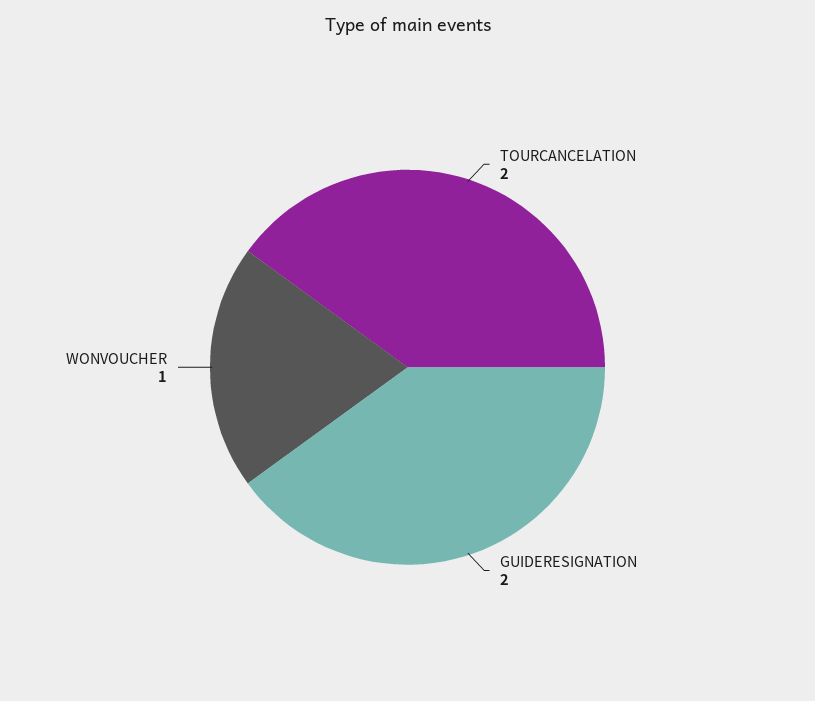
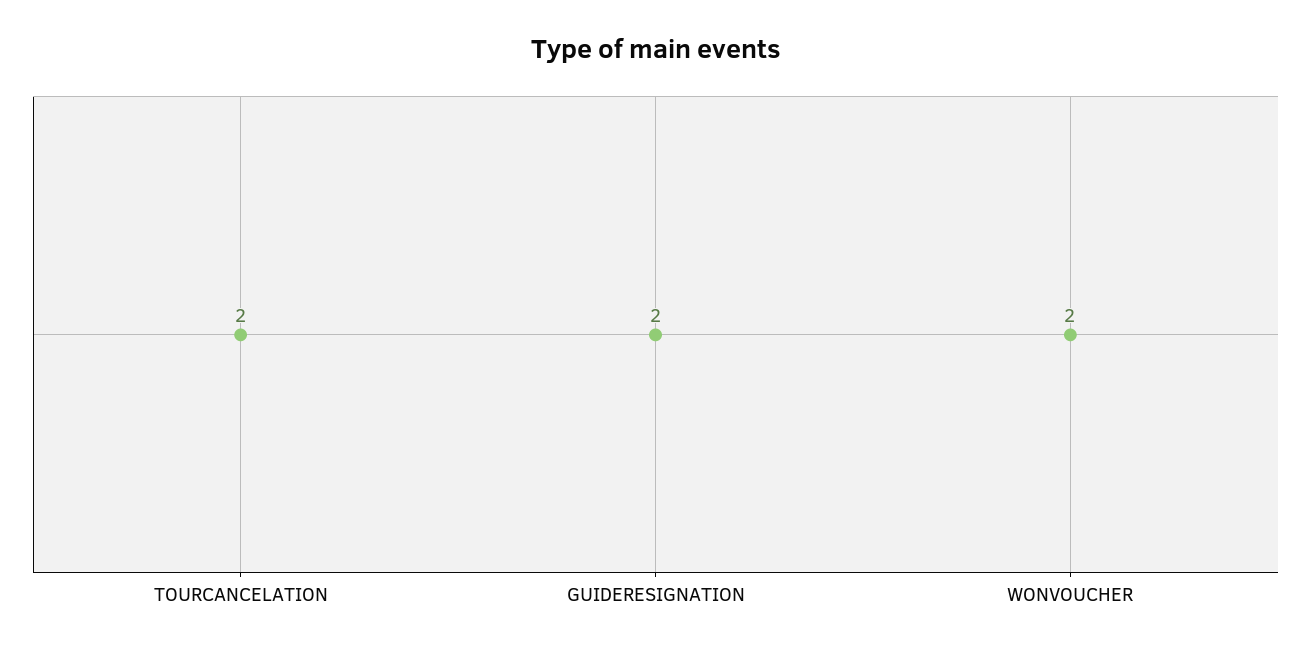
WONVOUCHER: 1 -> 2

